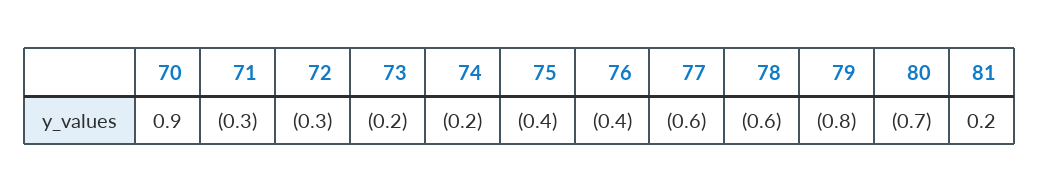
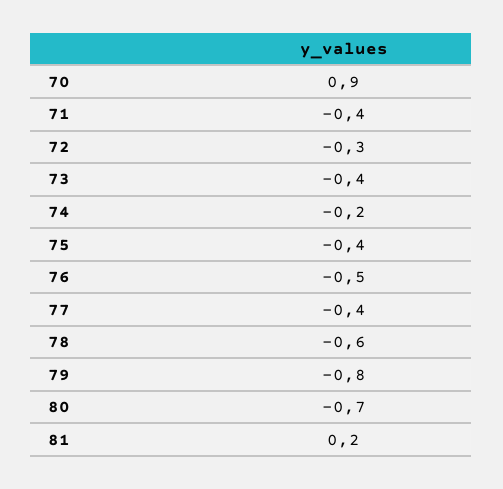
71: -0.3 -> -0.4
73: -0.2 -> -0.4
76: -0.4 -> -0.5
77: -0.6 -> -0.4

